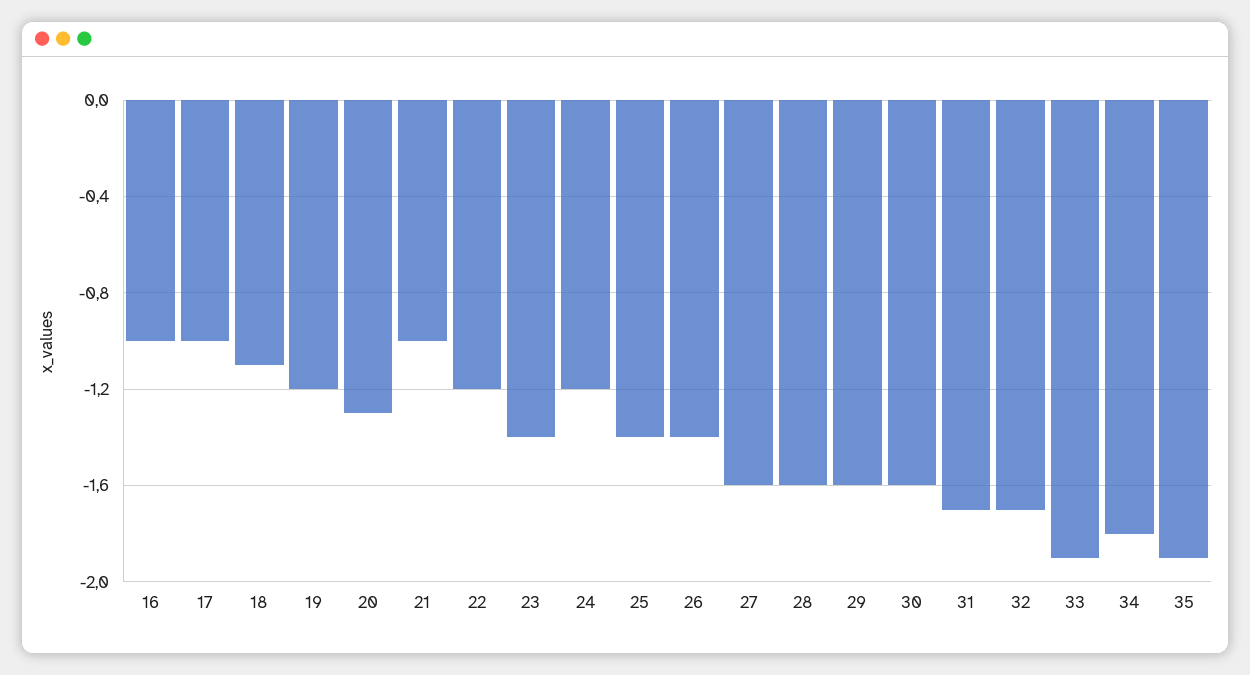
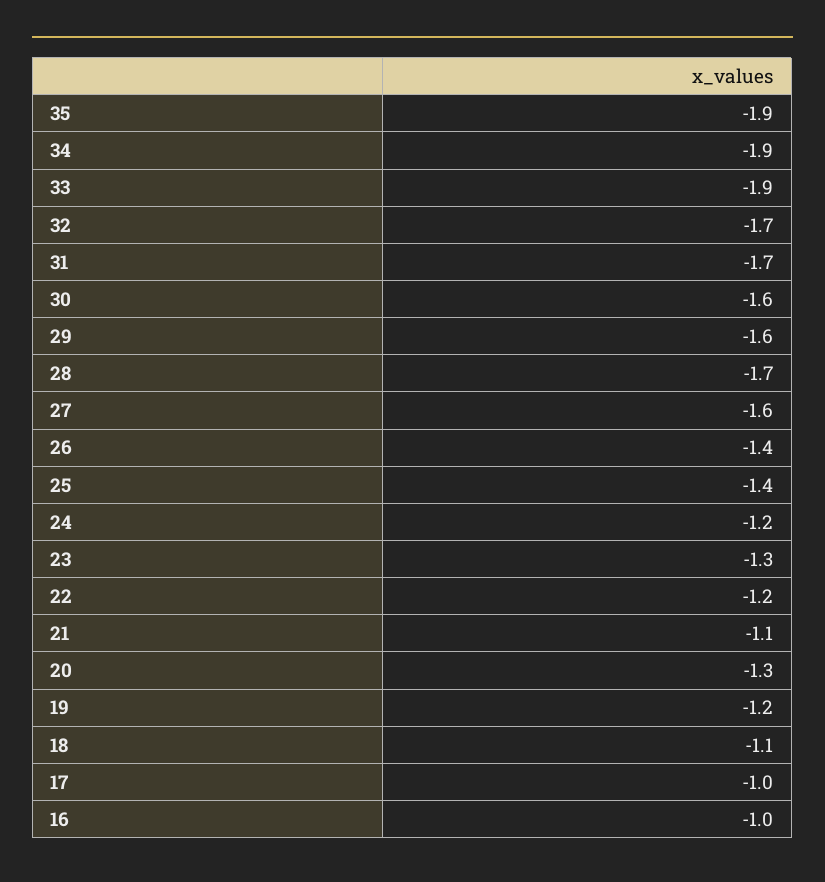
21: -1 -> -1.1
23: -1.4 -> -1.3
28: -1.6 -> -1.7
34: -1.8 -> -1.9

